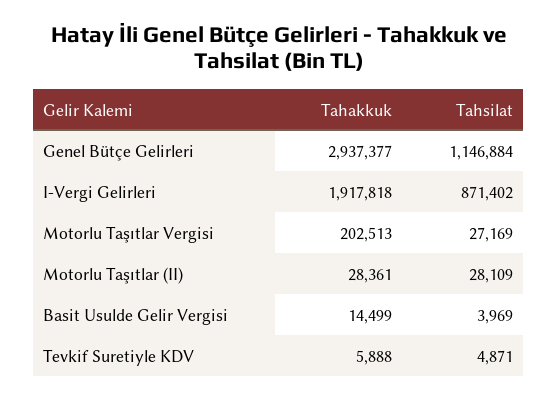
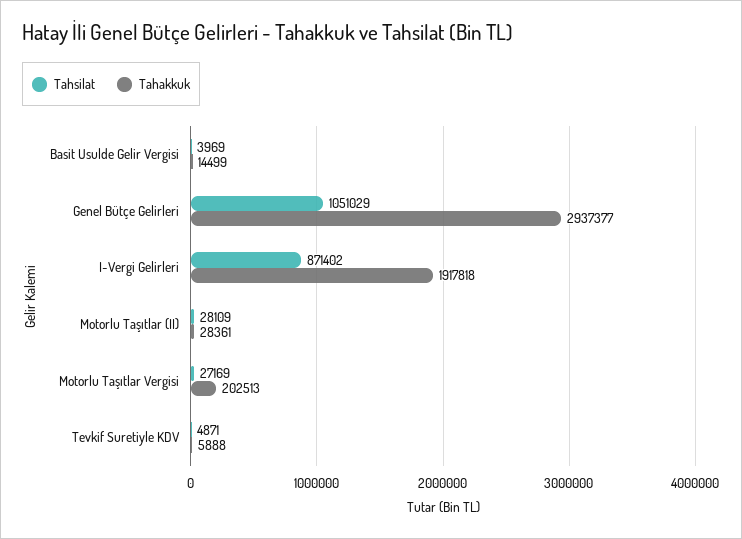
Tahsilat, Genel Bütçe Gelirleri: 1146884 -> 1051029

